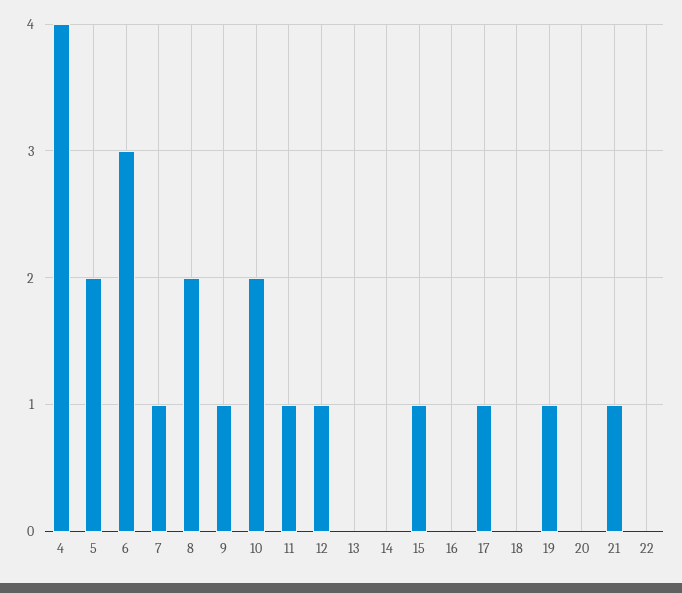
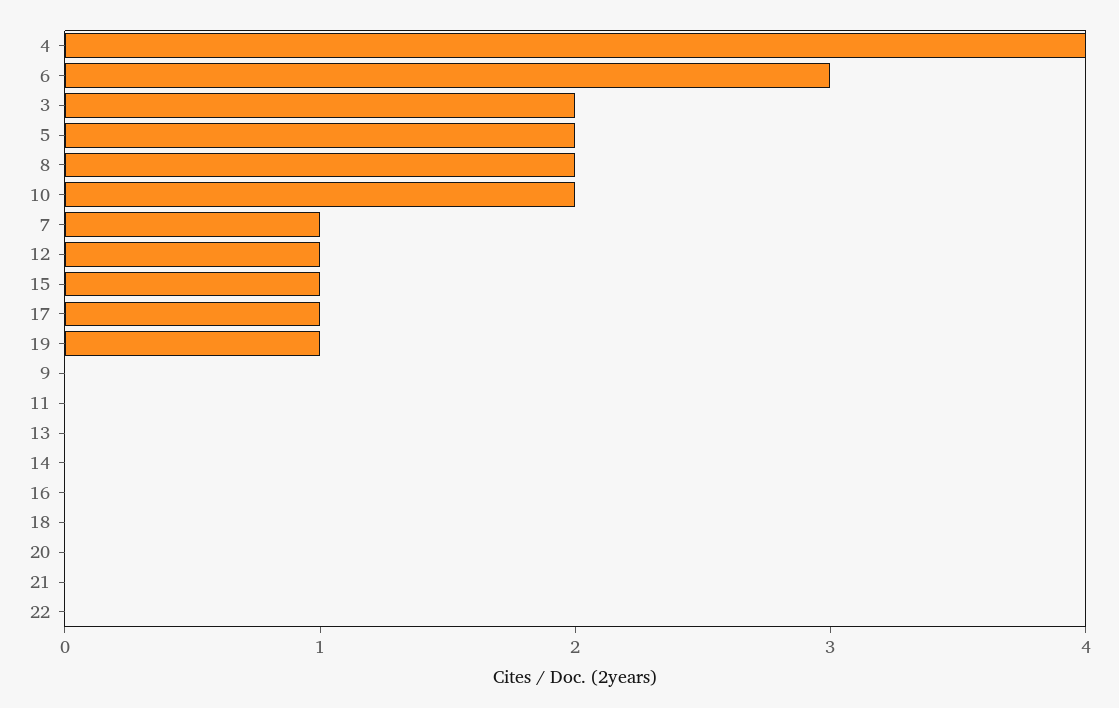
9: 1 -> 0
11: 1 -> 0
21: 1 -> 0
3: none -> 2

